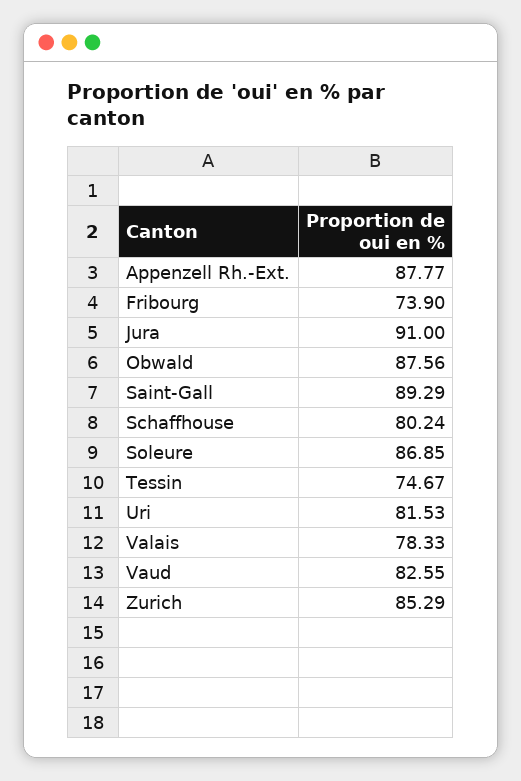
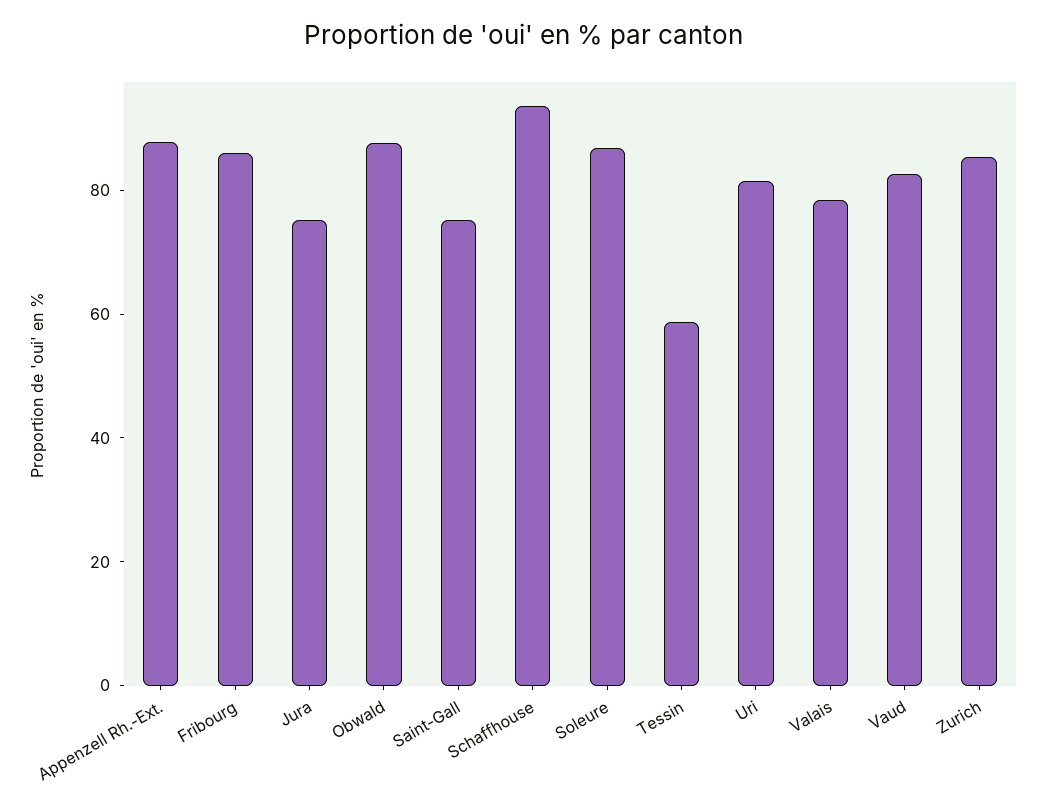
Fribourg: 73.9 -> 85
Jura: 91 -> 75
Saint-Gall: 89.29 -> 75
Schaffhouse: 80.24 -> 95
Tessin: 74.67 -> 60

